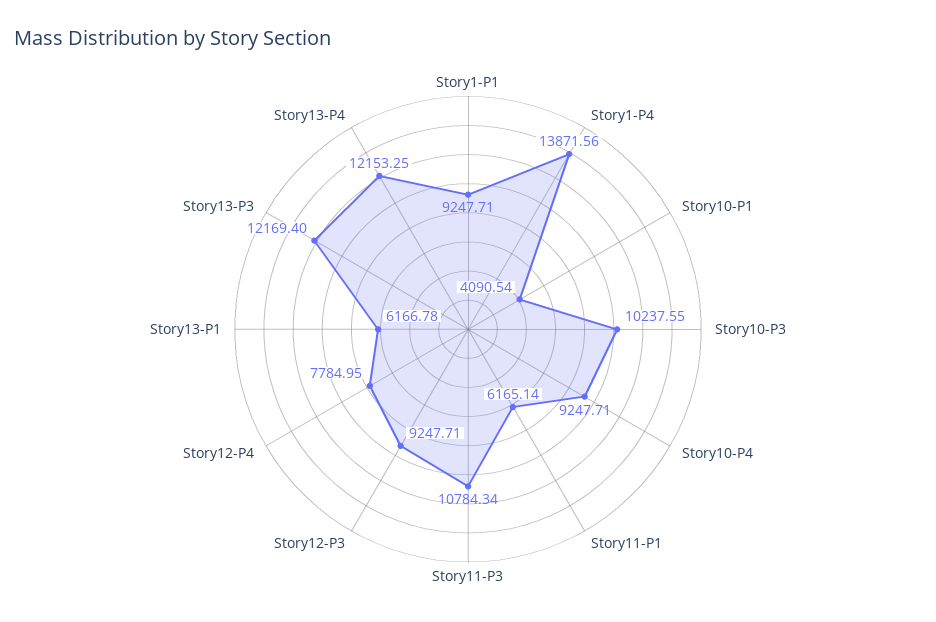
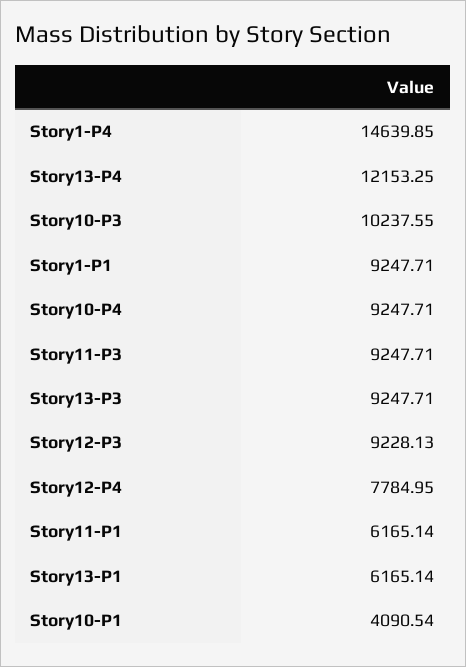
Story1-P4: 13871.56 -> 14639.85
Story11-P3: 10784.34 -> 9247.71
Story12-P3: 9247.71 -> 9228.13
Story13-P1: 6166.78 -> 6165.14
Story13-P3: 12169.4 -> 9247.71

